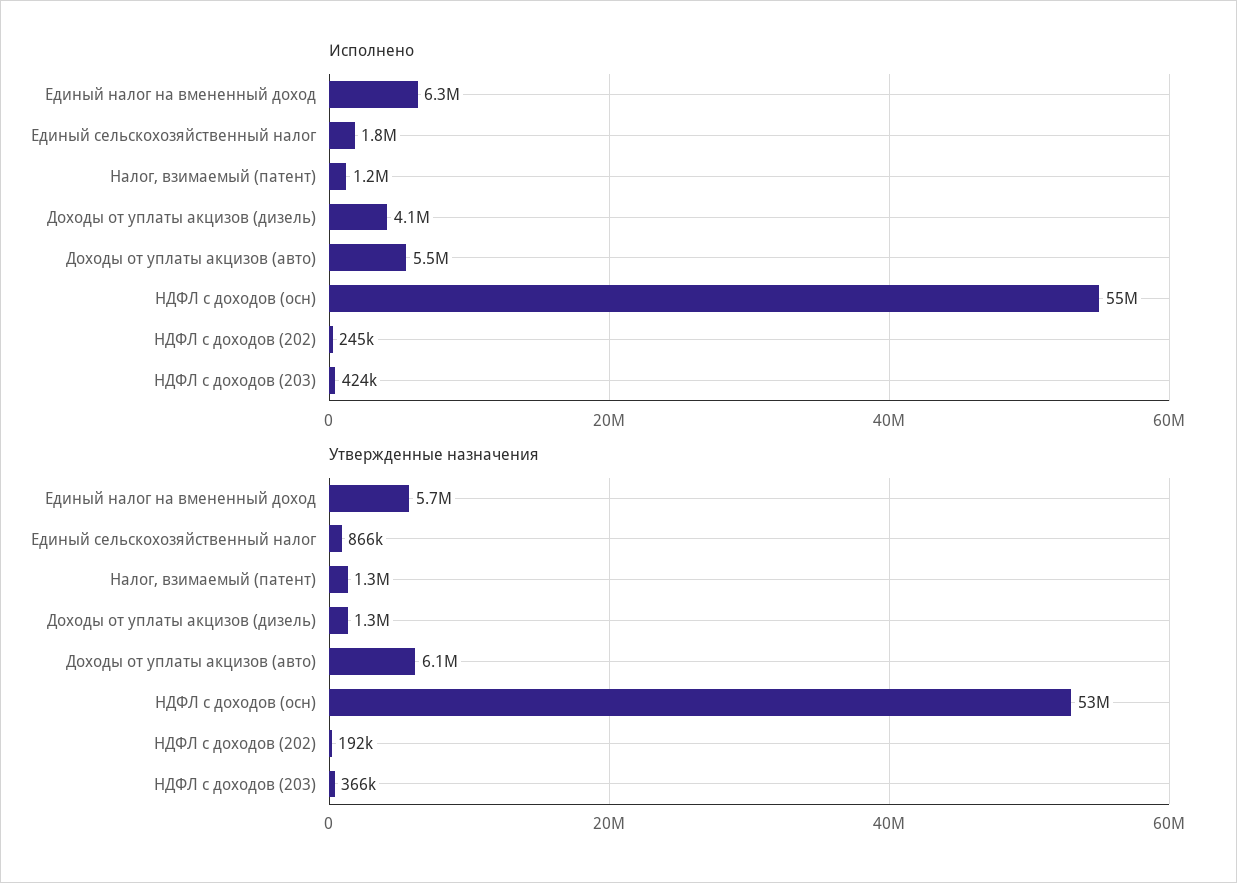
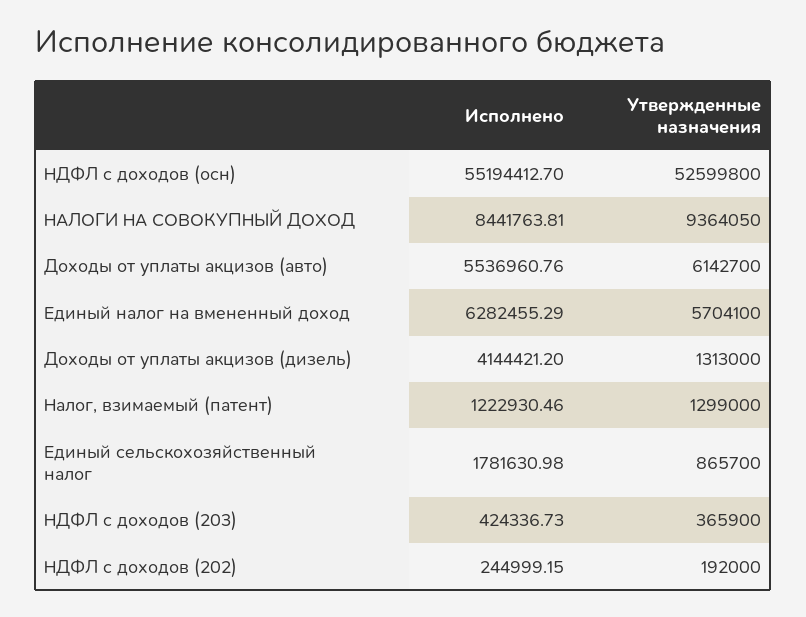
Исполнено, НАЛОГИ НА СОВОКУПНЫЙ ДОХОД: none -> 8441763.81
Утвержденные назначения, НАЛОГИ НА СОВОКУПНЫЙ ДОХОД: none -> 9364050

